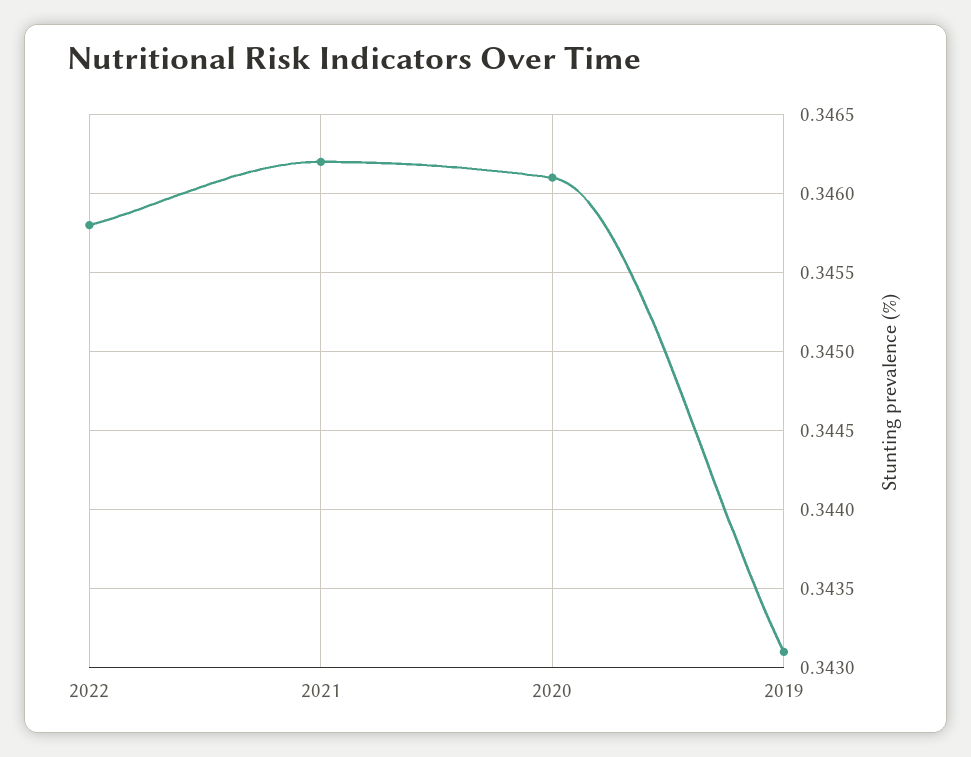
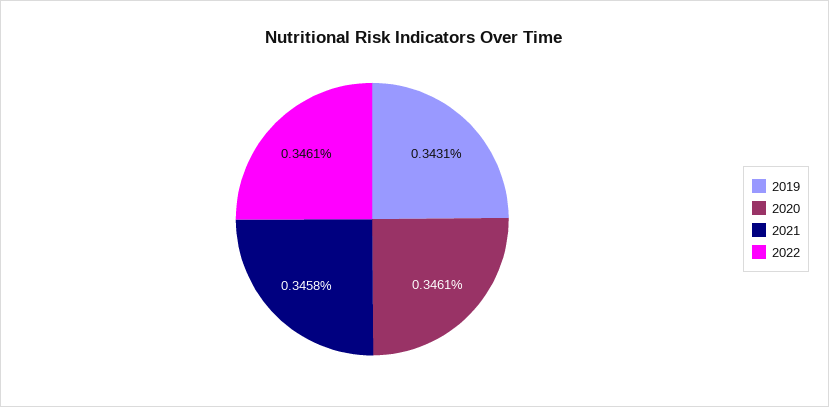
2022: 0.3458 -> 0.3461
2021: 0.3462 -> 0.3458

